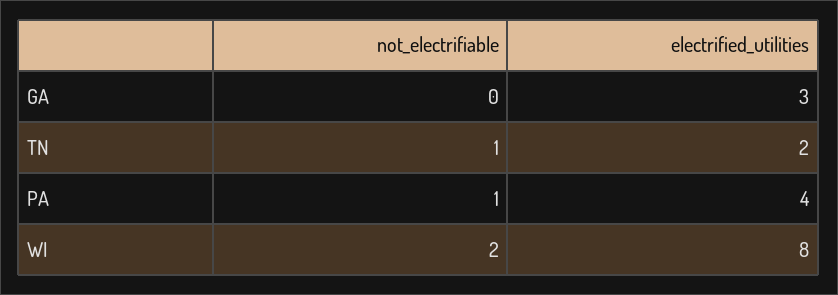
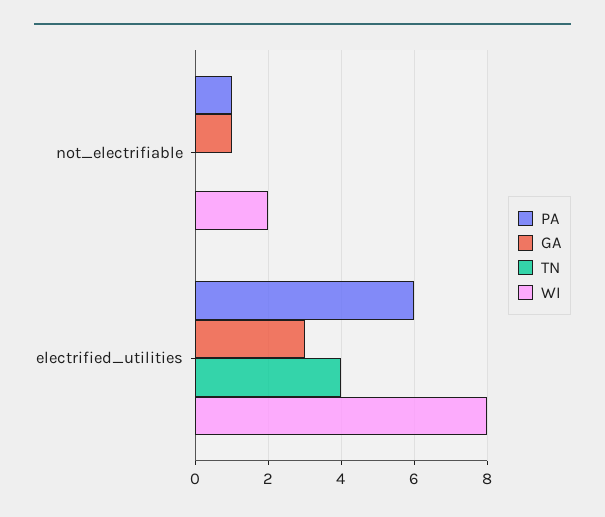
GA, not_electrifiable: 0 -> 1
TN, not_electrifiable: 1 -> 0
TN, electrified_utilities: 2 -> 4
PA, electrified_utilities: 4 -> 6

